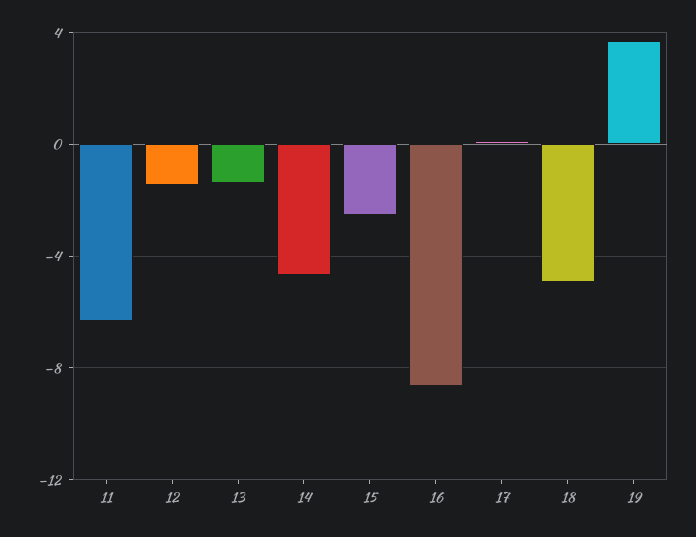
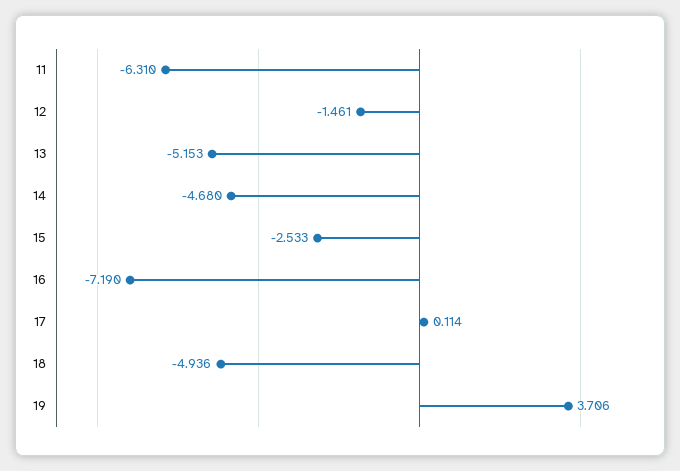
13: -1.5 -> -5.153
16: -8.5 -> -7.19

